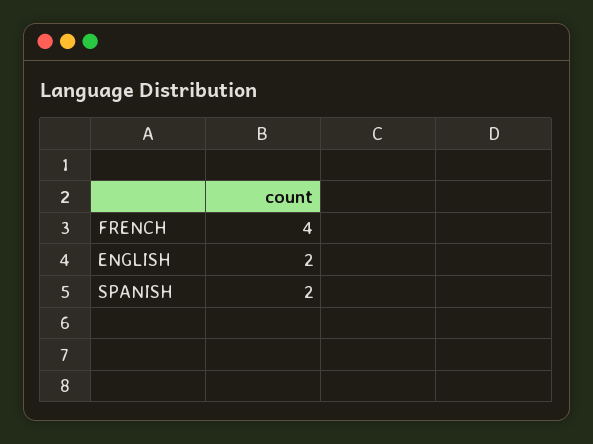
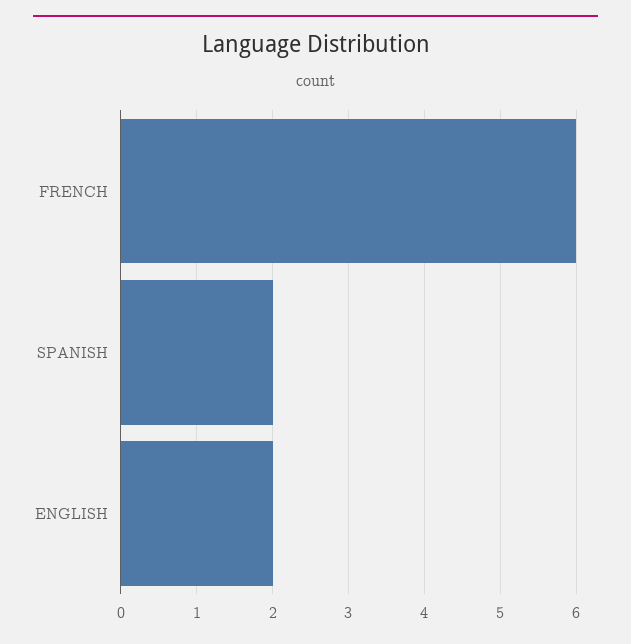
FRENCH: 4 -> 6

